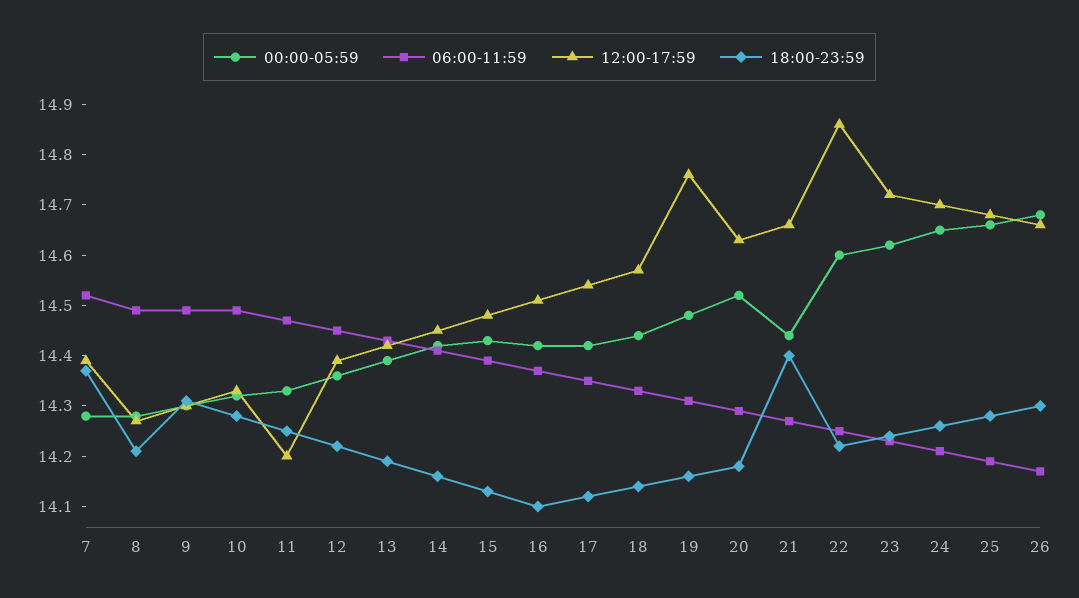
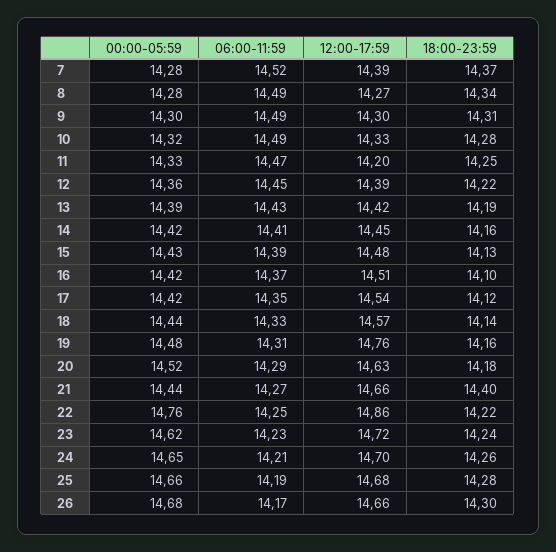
18:00-23:59, 8: 14.2 -> 14.34
00:00-05:59, 22: 14.6 -> 14.76

